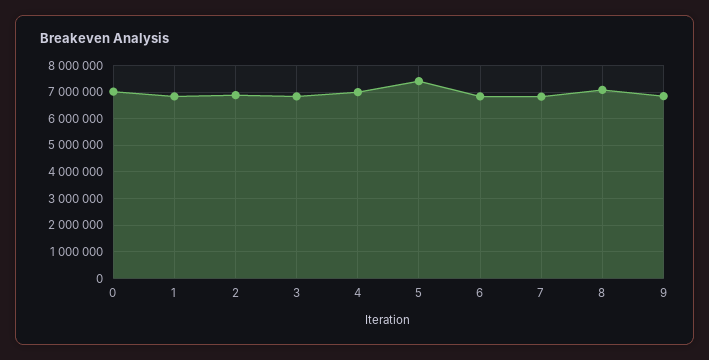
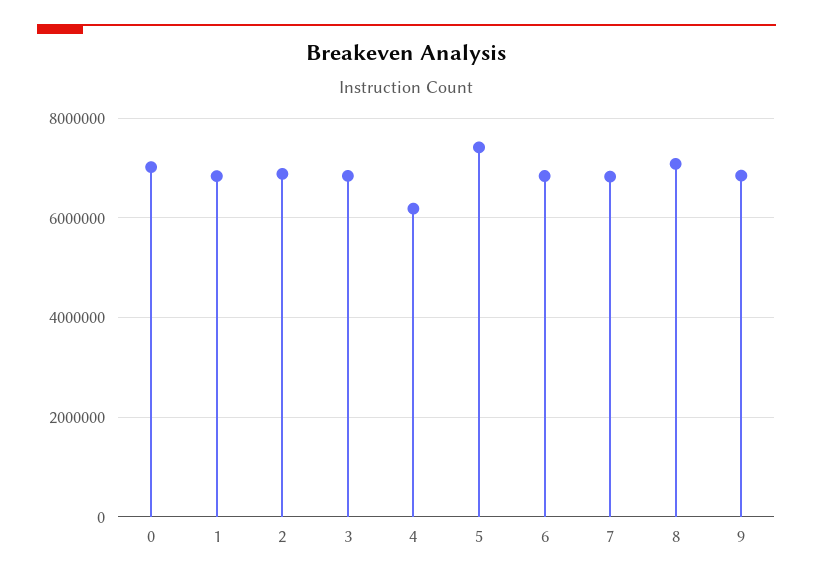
4: 7000000 -> 6200000

